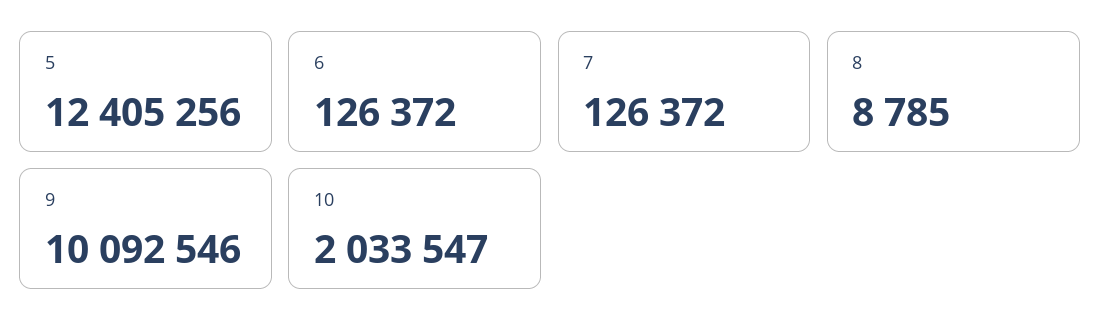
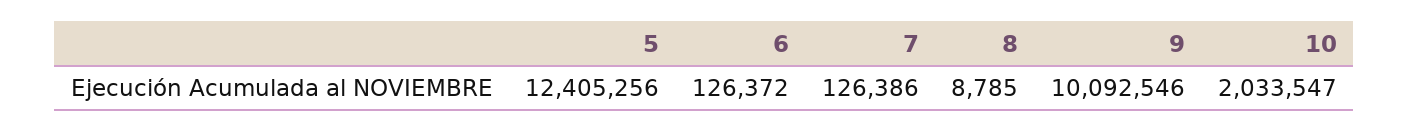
7: 126372 -> 126386

